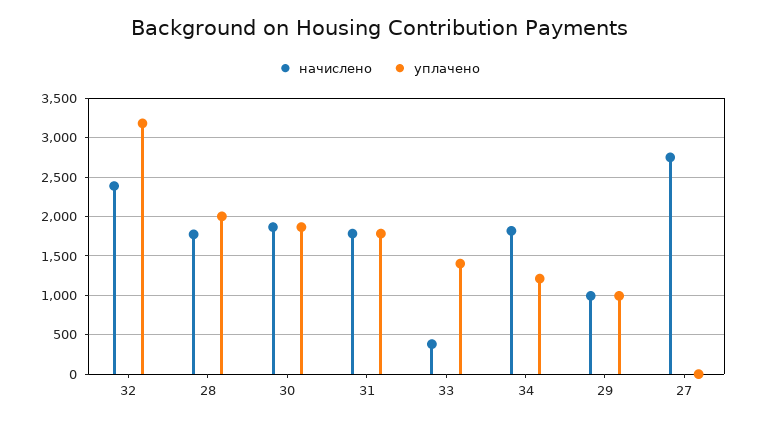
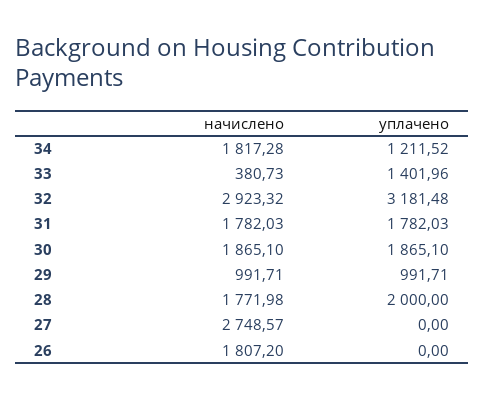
начислено, 32: 2400 -> 2923.32
начислено, 26: none -> 1807.2
уплачено, 26: none -> 0

